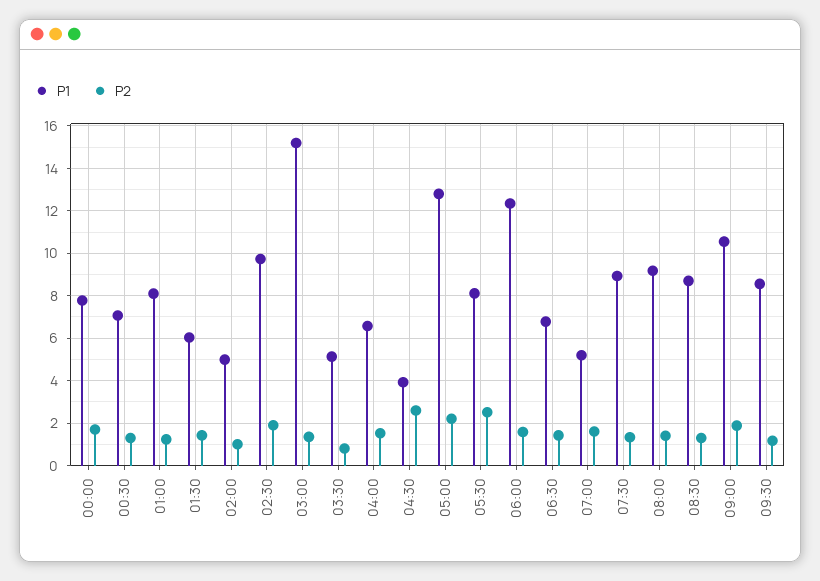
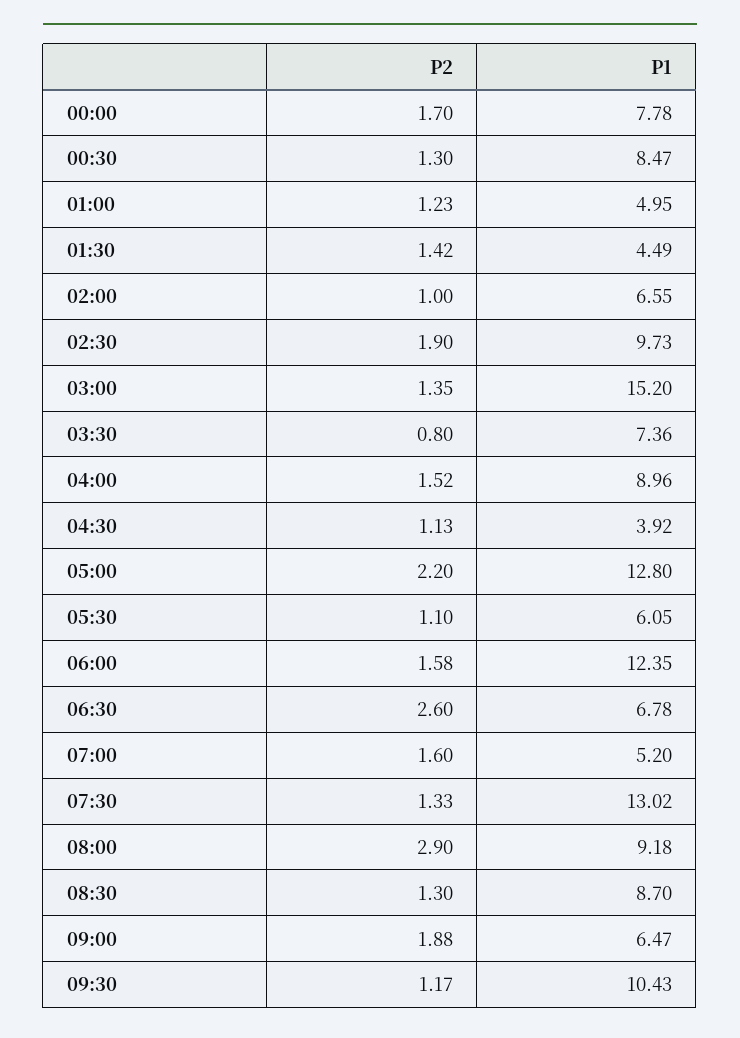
P1, 00:30: 7 -> 8.47
P1, 01:00: 8 -> 4.95
P1, 01:30: 6 -> 4.49
P1, 02:00: 5 -> 6.55
P1, 03:30: 5 -> 7.36
P1, 04:00: 6.5 -> 8.96
P2, 04:30: 2.5 -> 1.13
P1, 05:30: 8 -> 6.05
P2, 05:30: 2.5 -> 1.1
P2, 06:30: 1.5 -> 2.6
P1, 07:30: 9 -> 13.02
P2, 08:00: 1.5 -> 2.9
P1, 09:00: 10.5 -> 6.47
P1, 09:30: 8.5 -> 10.43

